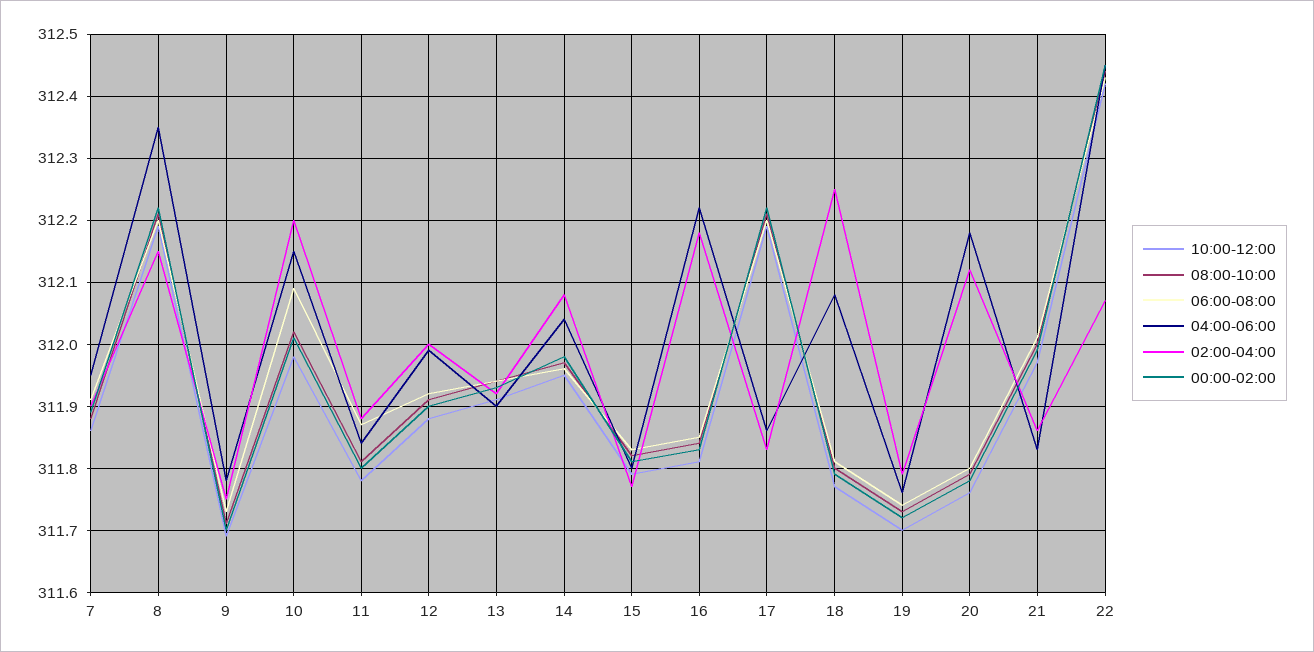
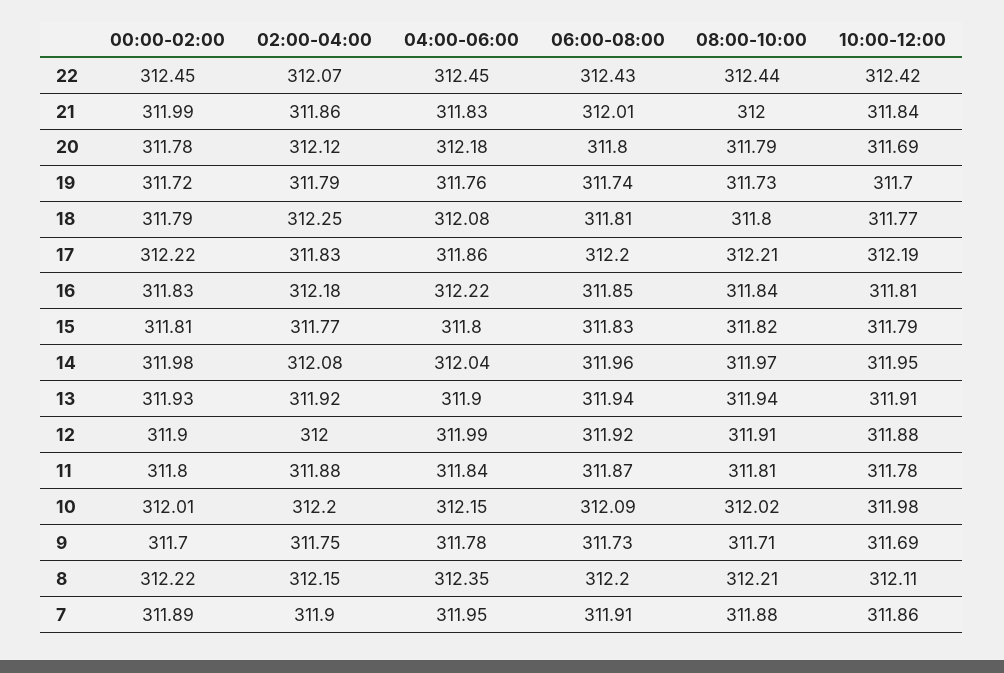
10:00-12:00, 8: 312.19 -> 312.11
10:00-12:00, 20: 311.76 -> 311.69
10:00-12:00, 21: 311.97 -> 311.84

